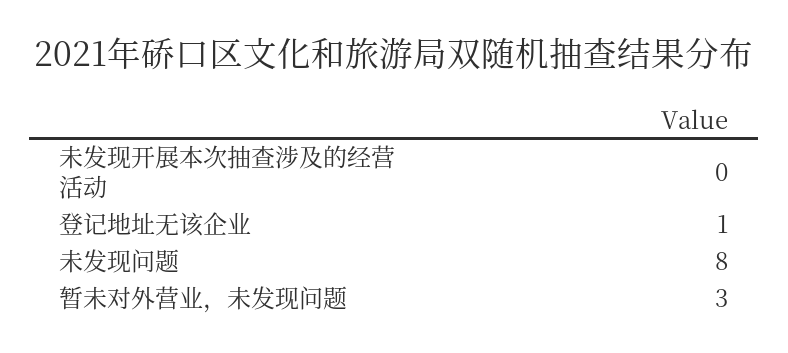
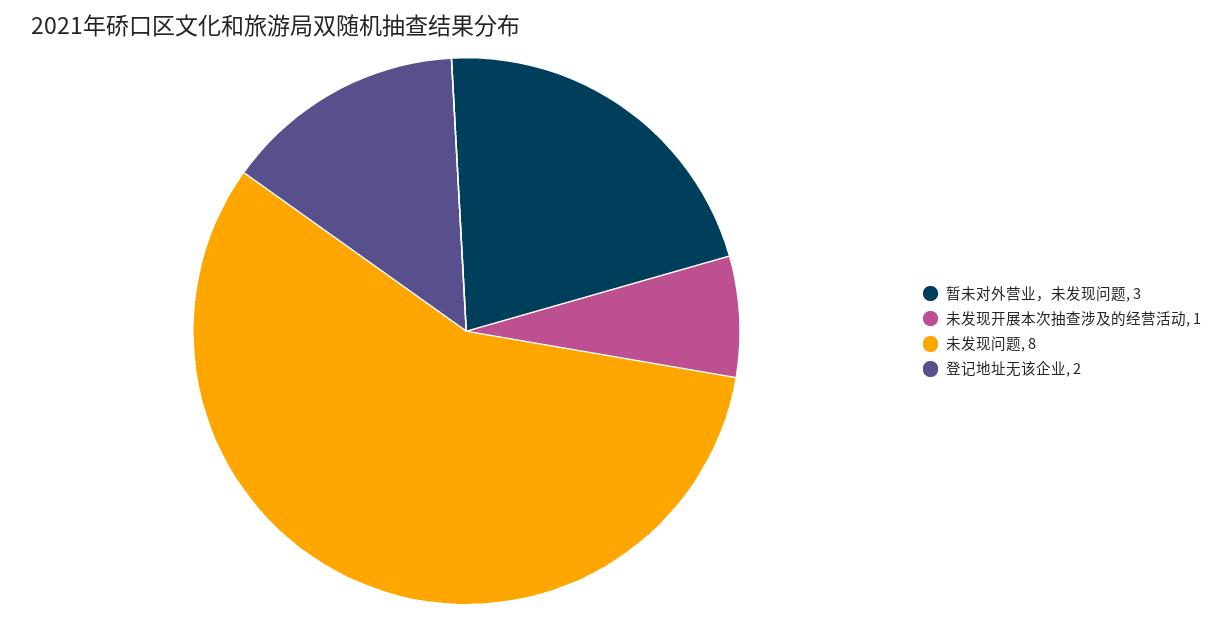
未发现开展本次抽查涉及的经营活动: 0 -> 1
登记地址无该企业: 1 -> 2

